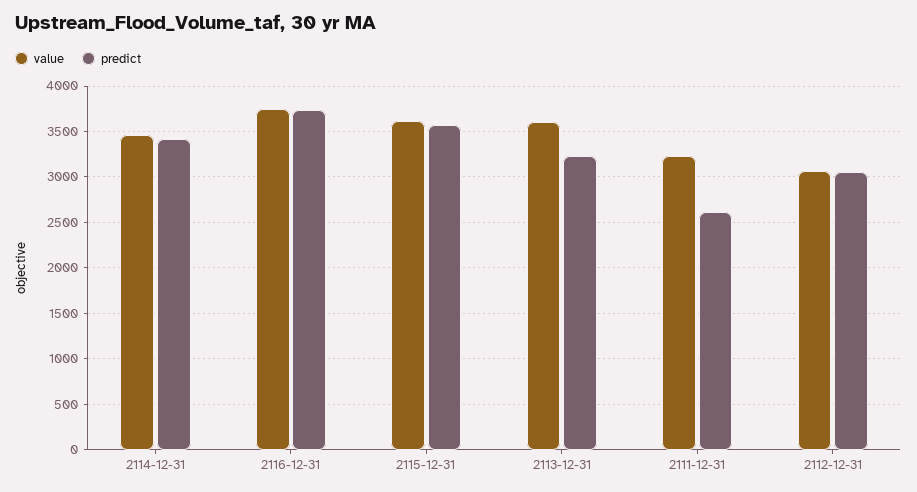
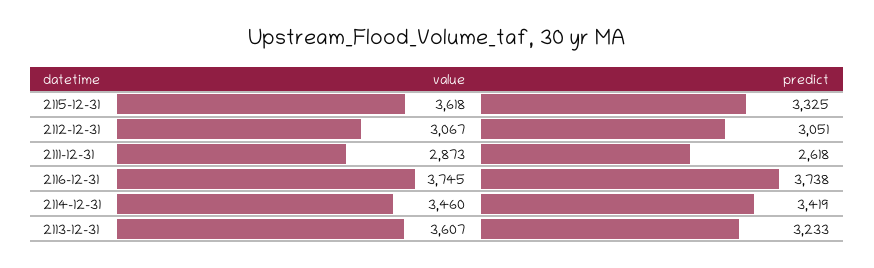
predict, 2115-12-31: 3600 -> 3325
value, 2111-12-31: 3200 -> 2873

